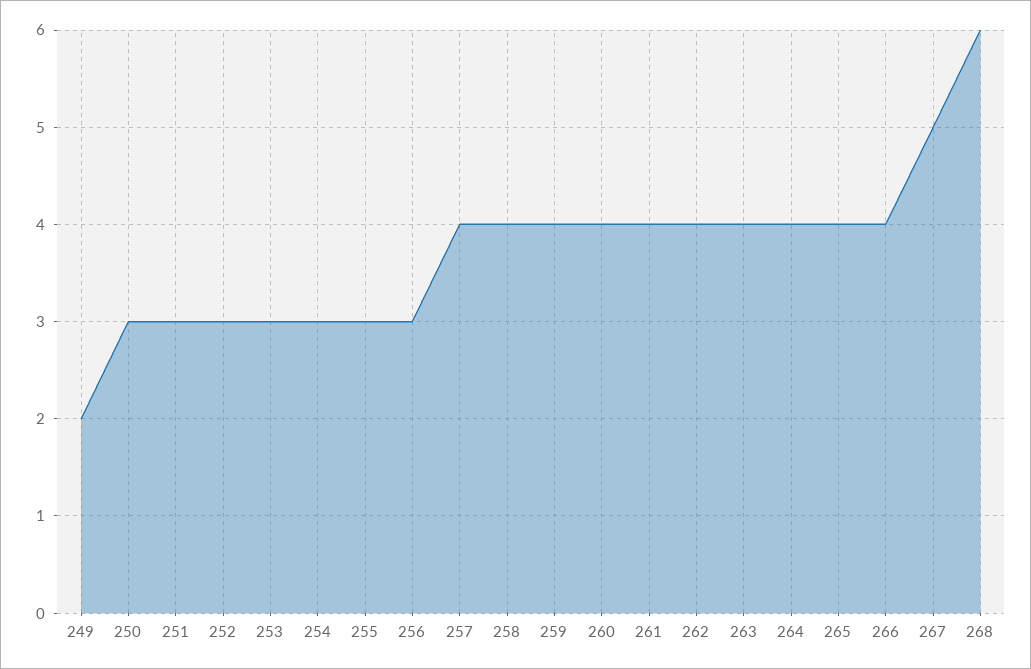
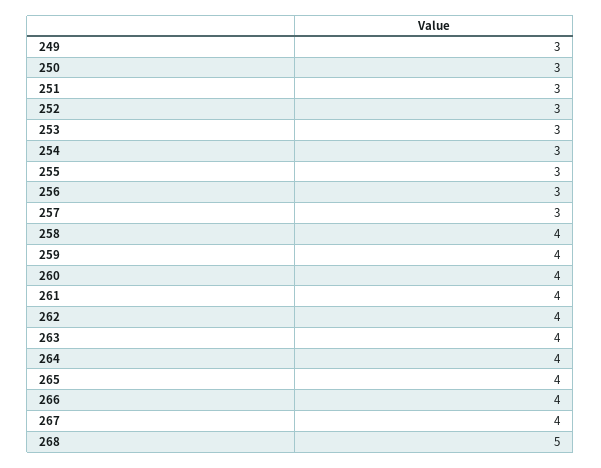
249: 2 -> 3
257: 4 -> 3
267: 5 -> 4
268: 6 -> 5

